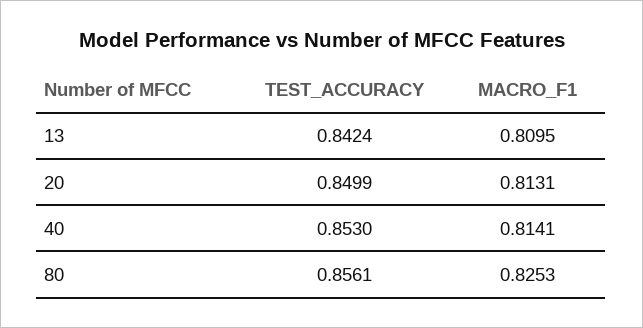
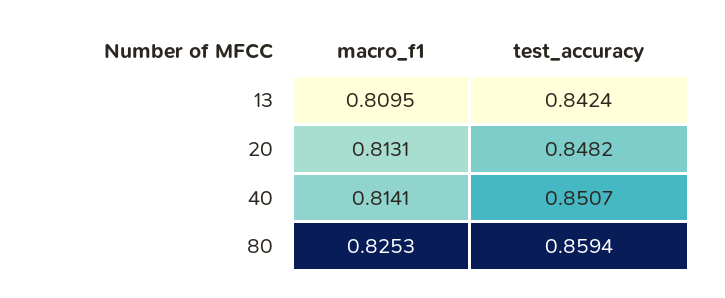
TEST_ACCURACY, 20: 0.8499 -> 0.8482
TEST_ACCURACY, 40: 0.853 -> 0.8507
TEST_ACCURACY, 80: 0.8561 -> 0.8594

